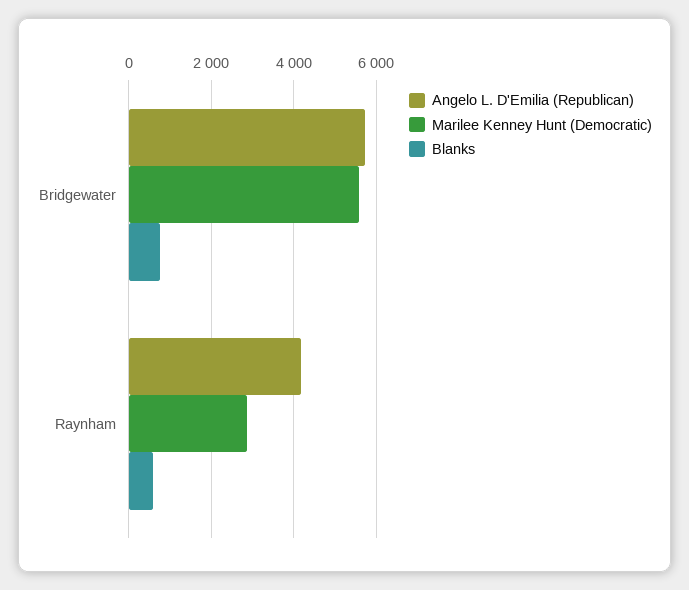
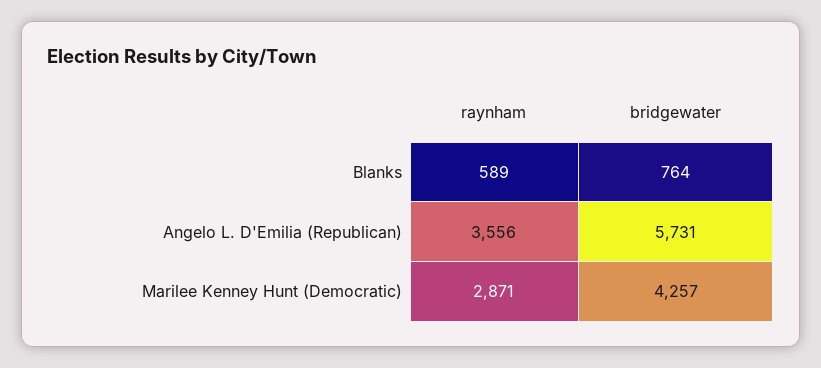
Marilee Kenney Hunt (Democratic), Bridgewater: 5600 -> 4257
Angelo L. D'Emilia (Republican), Raynham: 4200 -> 3556

